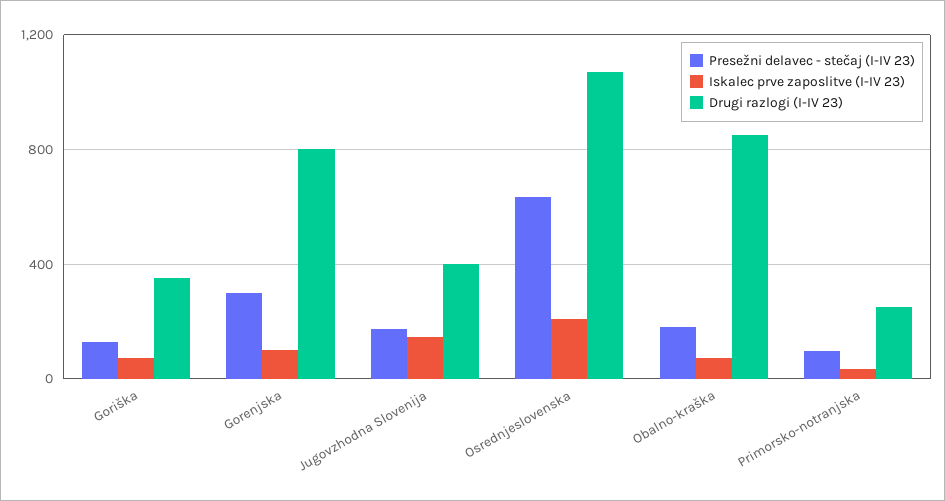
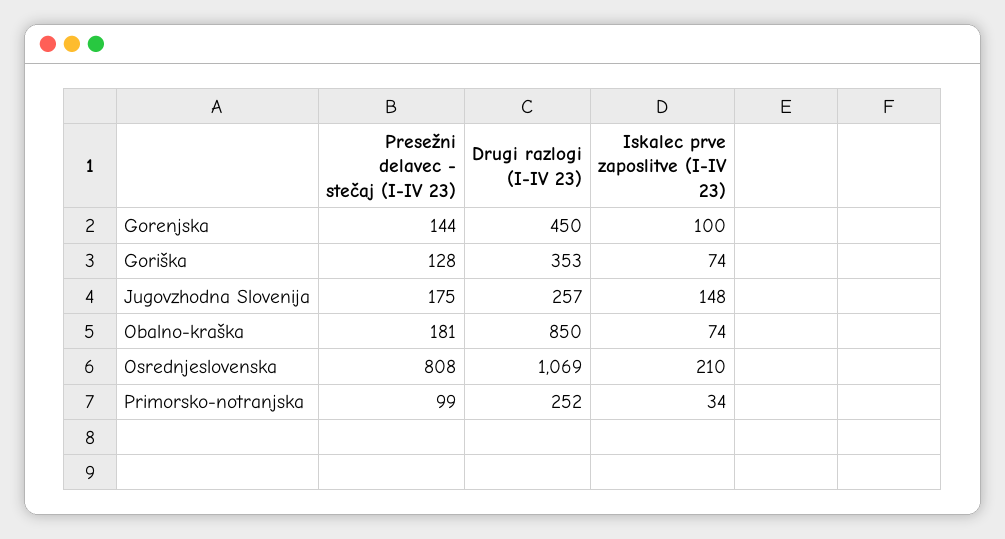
Presežni delavec - stečaj (I-IV 23), Gorenjska: 300 -> 144
Drugi razlogi (I-IV 23), Gorenjska: 800 -> 450
Drugi razlogi (I-IV 23), Jugovzhodna Slovenija: 400 -> 257
Presežni delavec - stečaj (I-IV 23), Osrednjeslovenska: 650 -> 808

